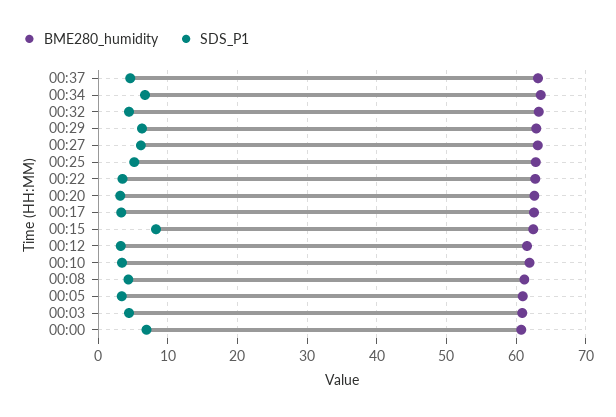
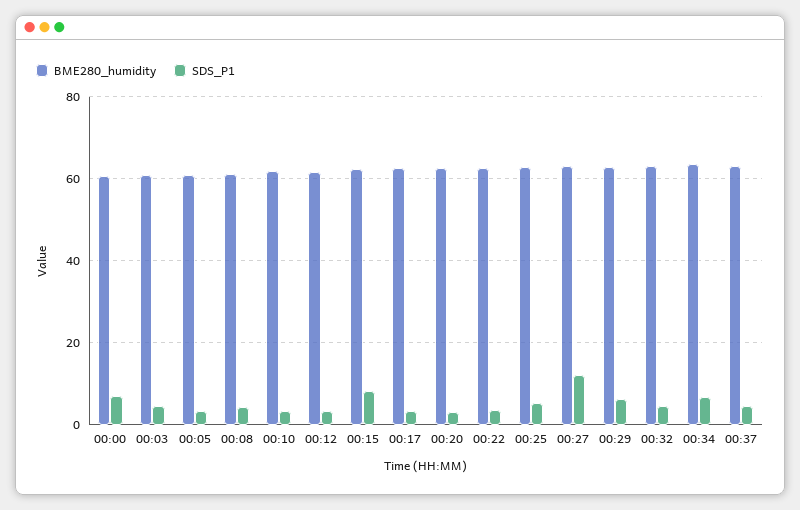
SDS_P1, 00:27: 6 -> 12

